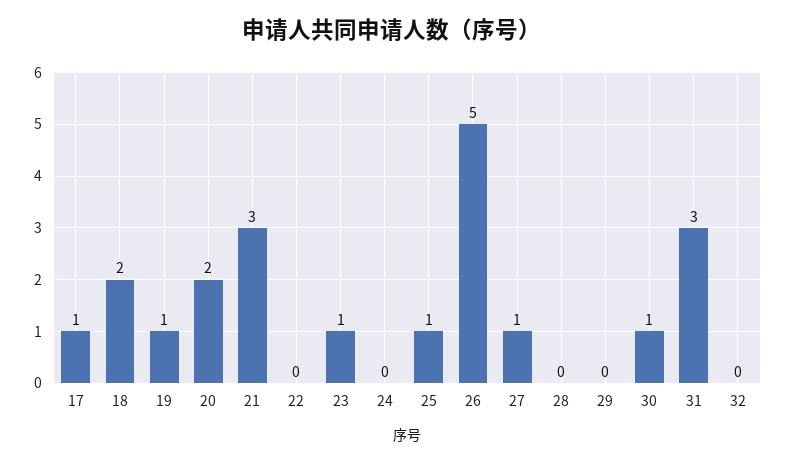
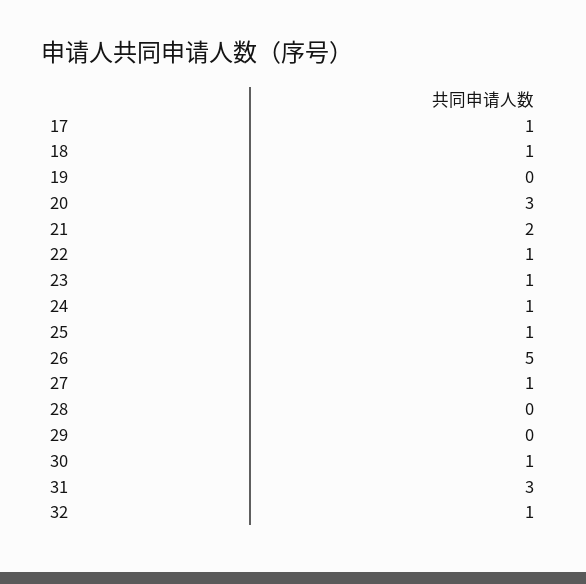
18: 2 -> 1
19: 1 -> 0
20: 2 -> 3
21: 3 -> 2
22: 0 -> 1
24: 0 -> 1
32: 0 -> 1

